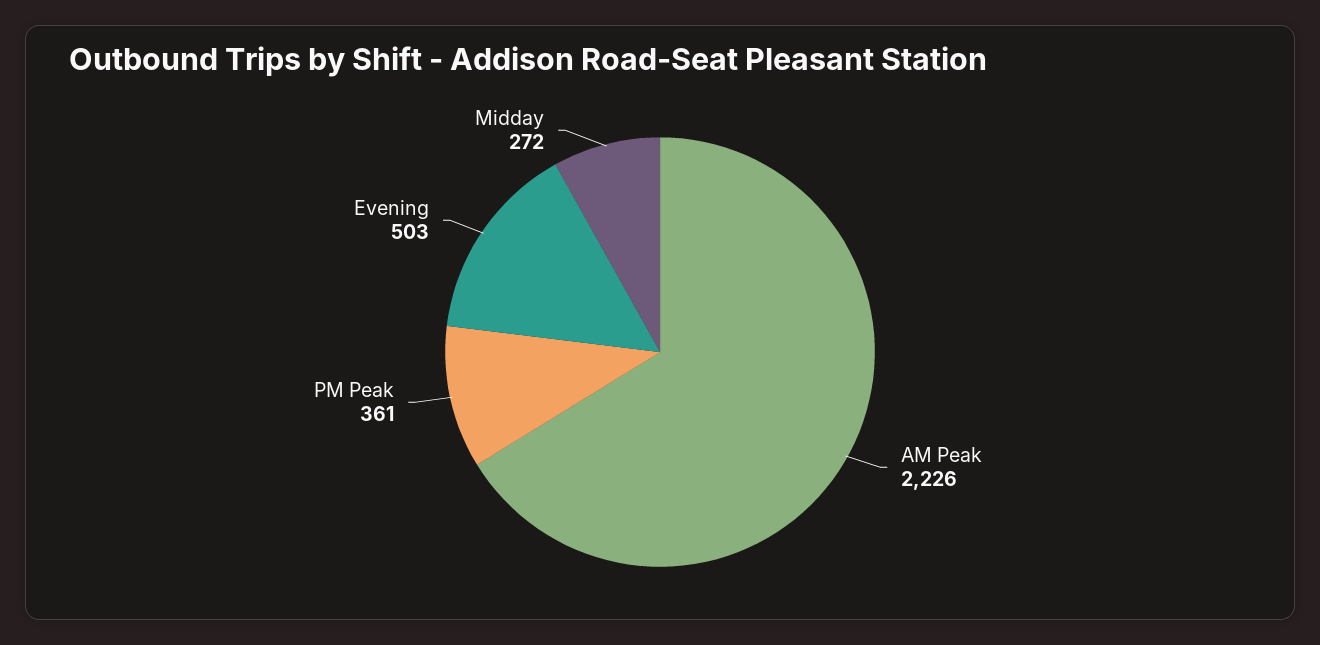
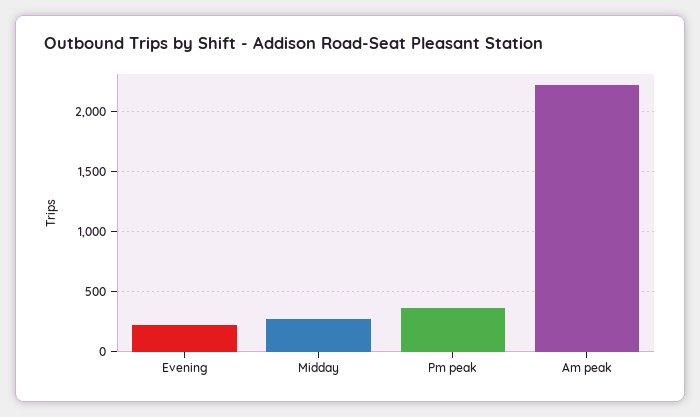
Evening: 503 -> 200

